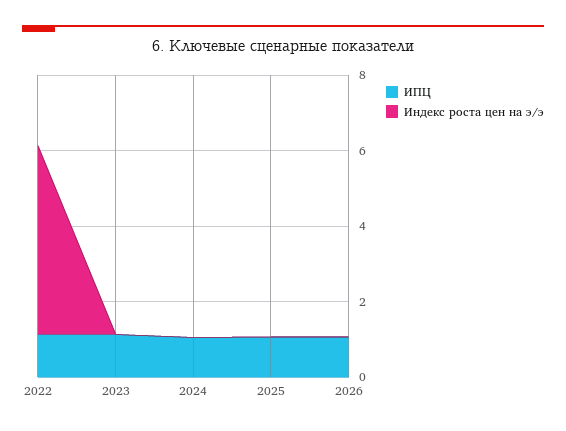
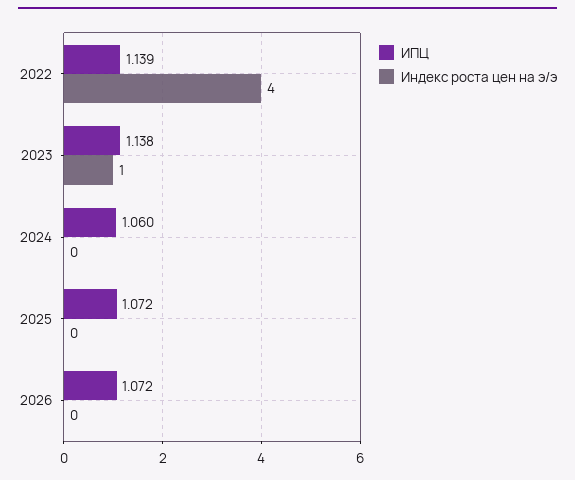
Индекс роста цен на э/э, 2022: 5 -> 4
Индекс роста цен на э/э, 2023: 0 -> 1

